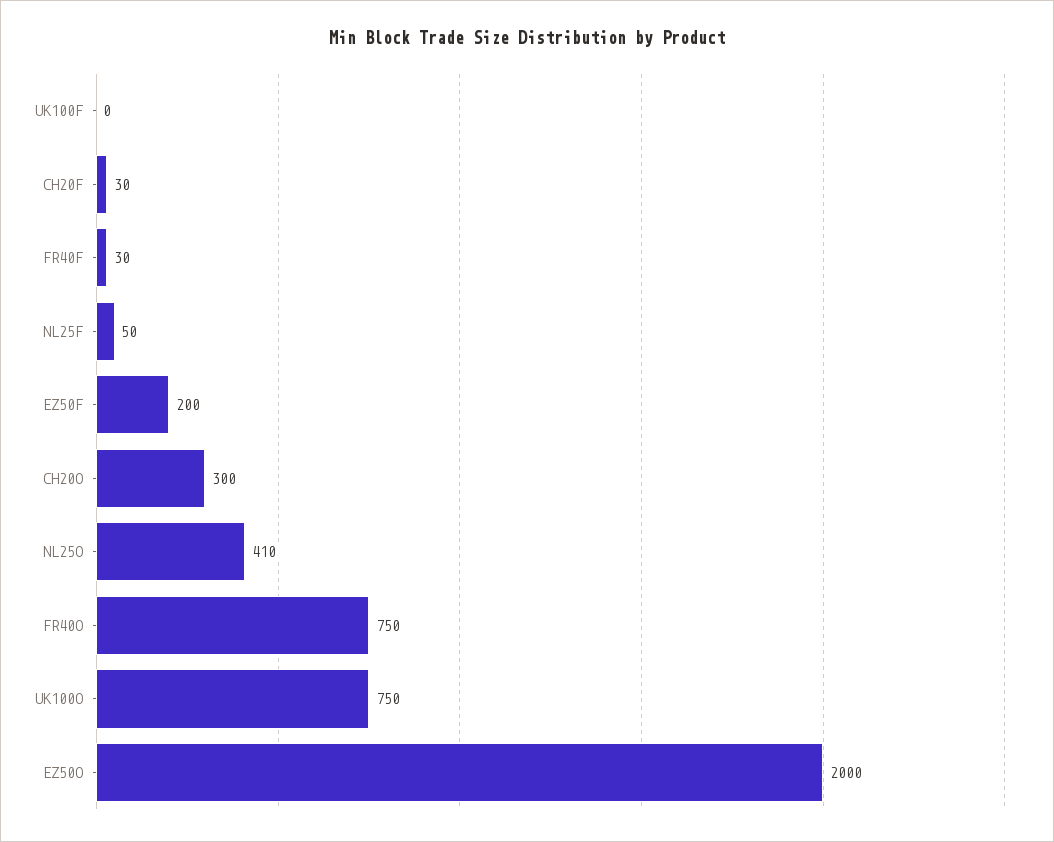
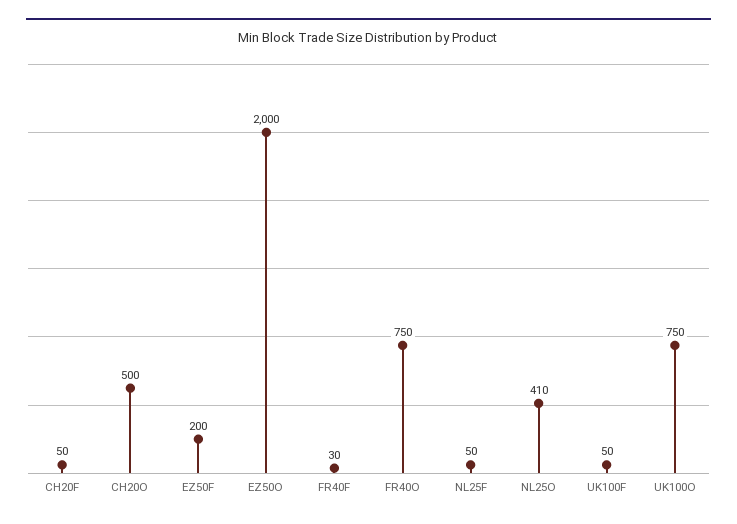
UK100F: 0 -> 50
CH20F: 30 -> 50
CH20O: 300 -> 500

